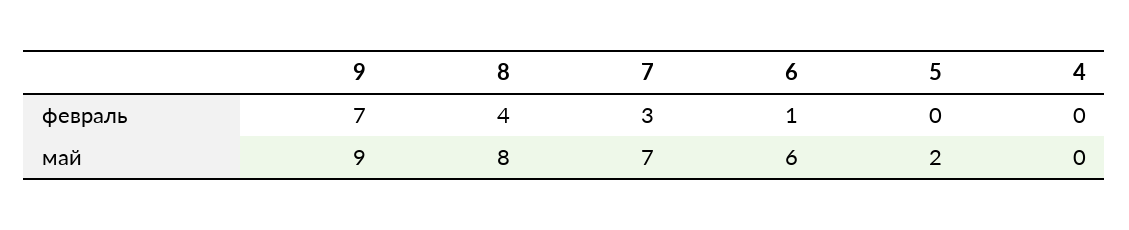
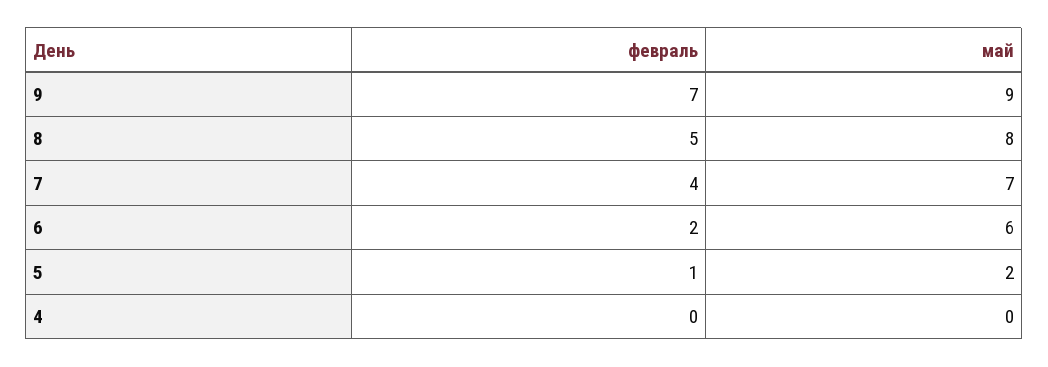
8, февраль: 4 -> 5
7, февраль: 3 -> 4
6, февраль: 1 -> 2
5, февраль: 0 -> 1

